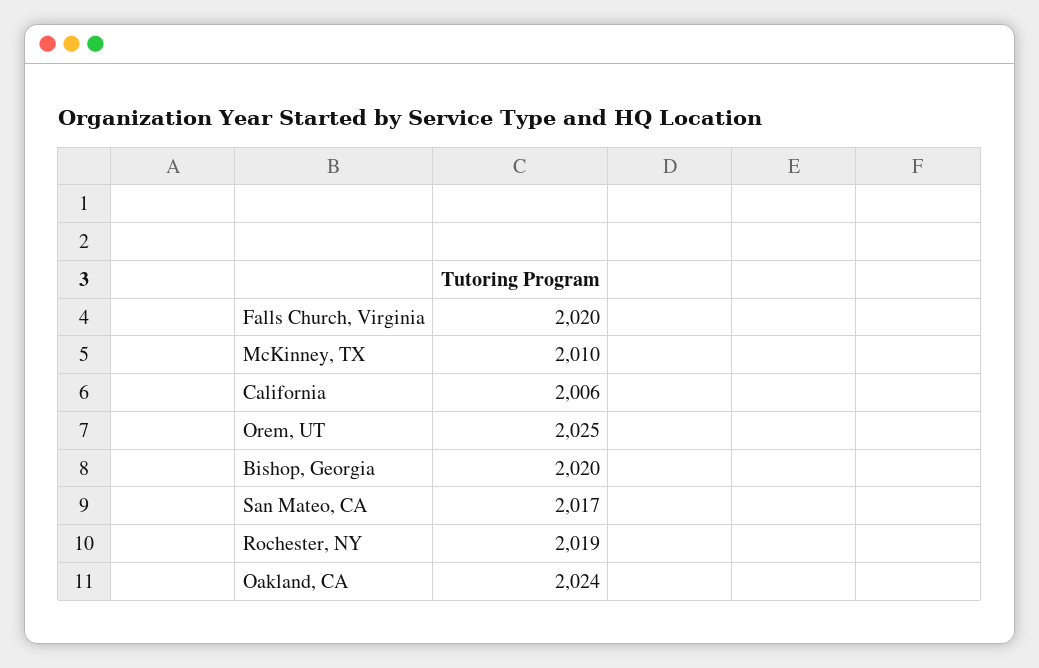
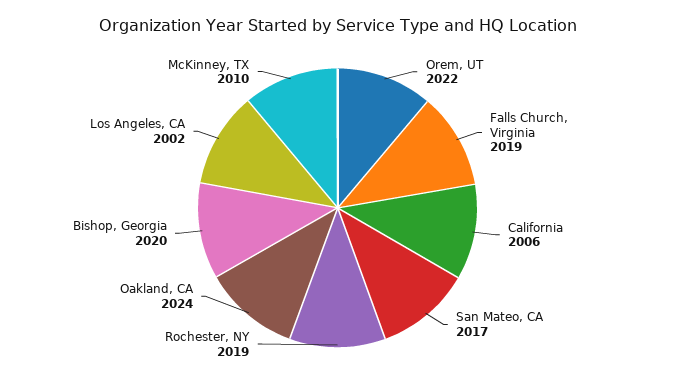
Falls Church, Virginia: 2020 -> 2019
Orem, UT: 2025 -> 2022
Los Angeles, CA: none -> 2002

